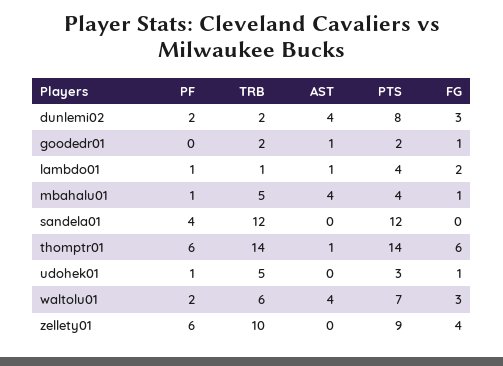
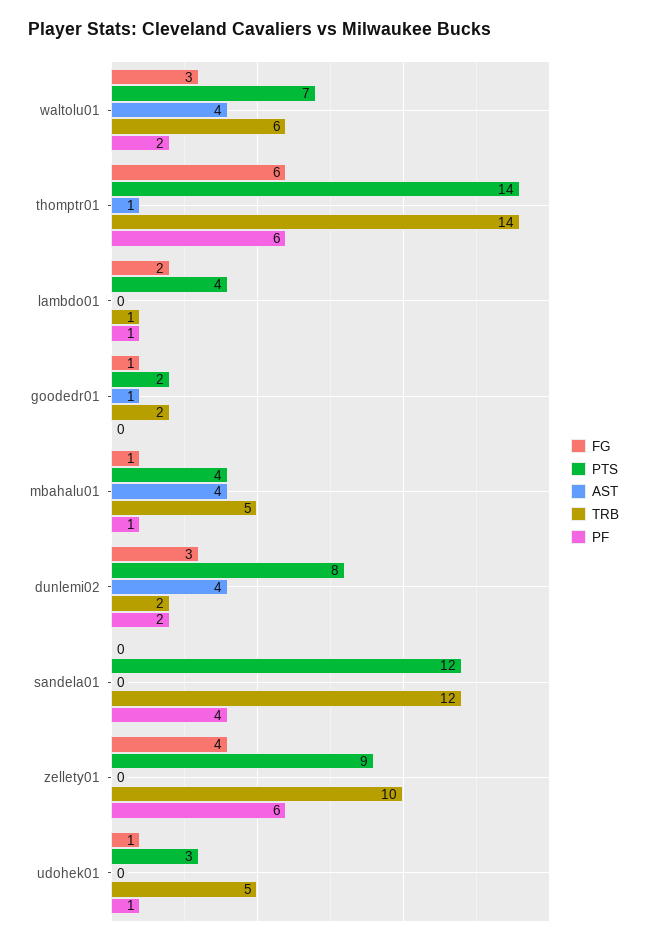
AST, lambdo01: 1 -> 0

